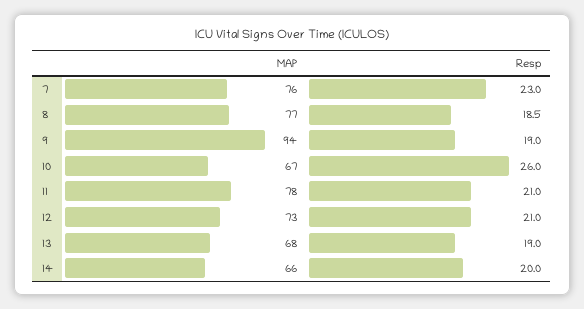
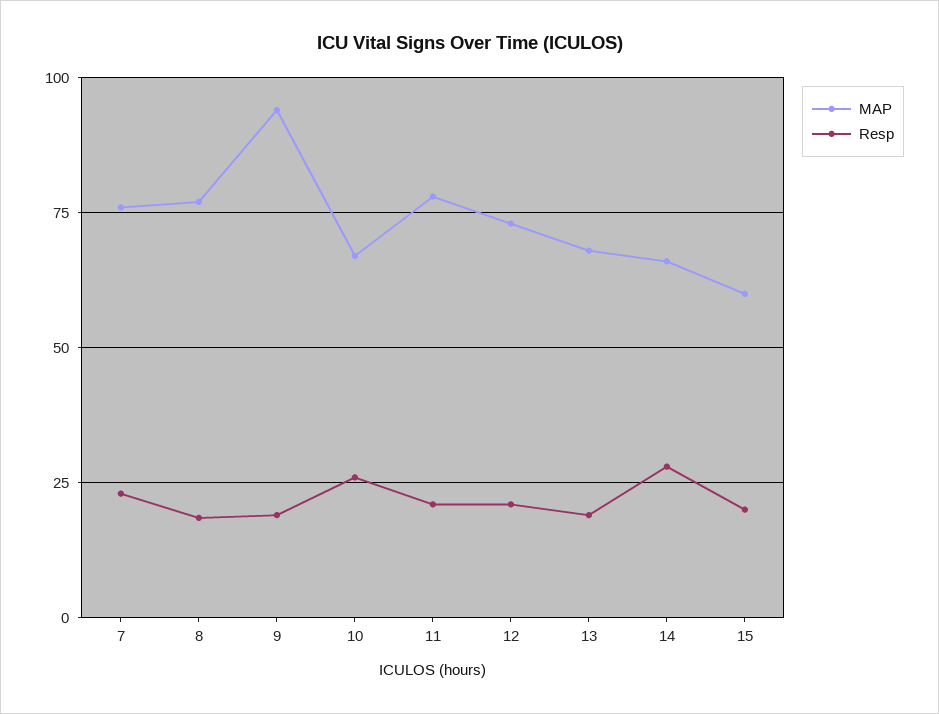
Resp, 14: 20 -> 27.5
MAP, 15: none -> 60
Resp, 15: none -> 20

